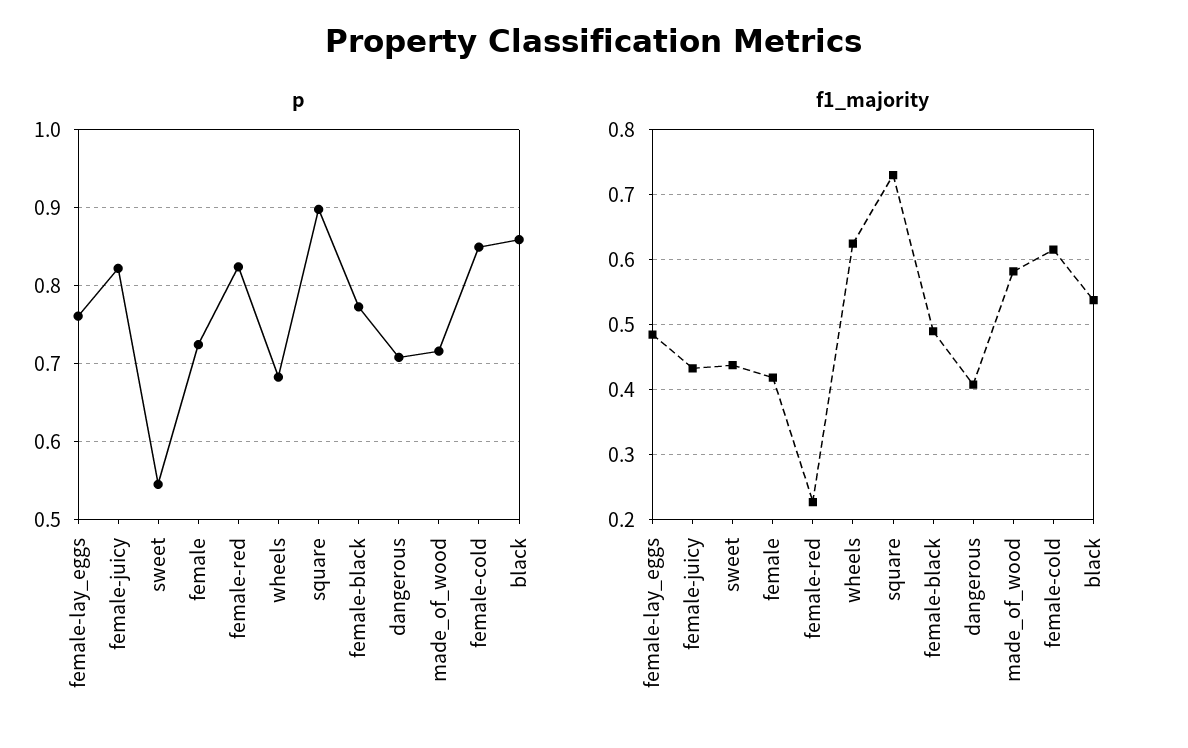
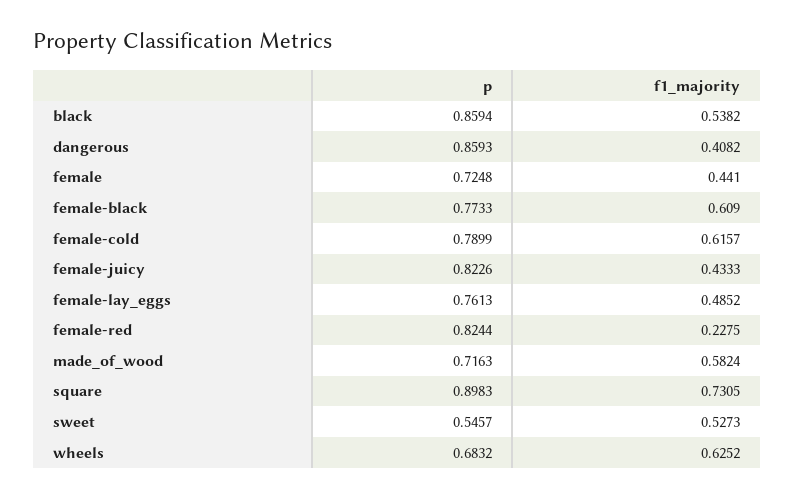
p, dangerous: 0.71 -> 0.8593
p, female-cold: 0.85 -> 0.7899
f1_majority, sweet: 0.44 -> 0.5273
f1_majority, female: 0.42 -> 0.441
f1_majority, female-black: 0.49 -> 0.609

